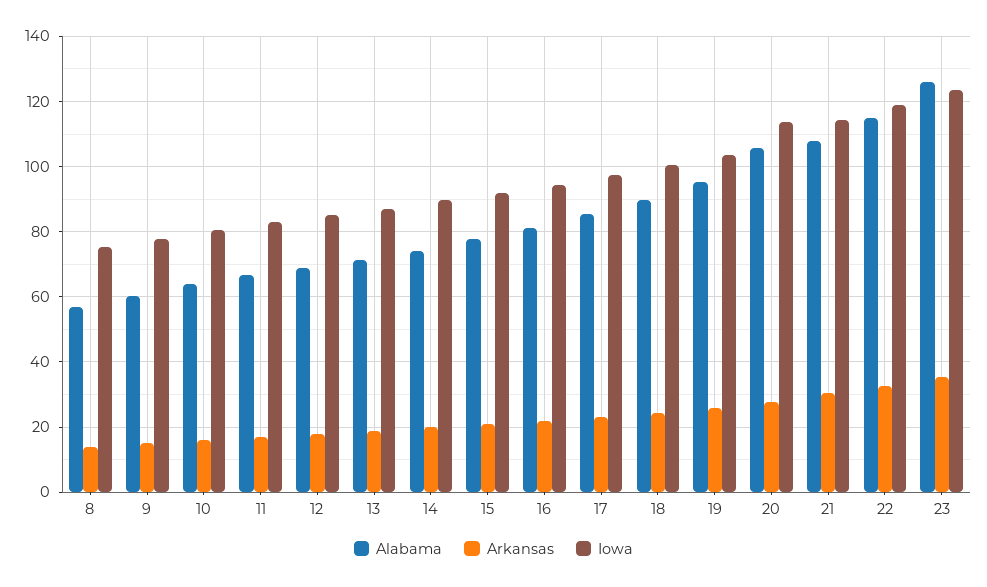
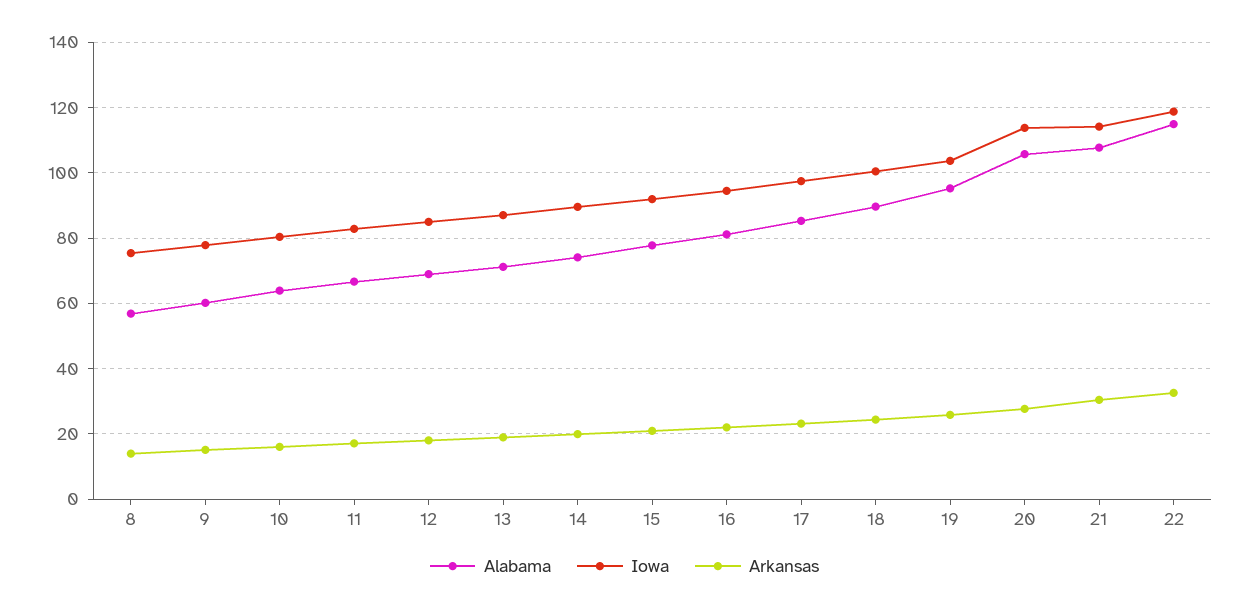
Alabama, 23: 126 -> none
Arkansas, 23: 36 -> none
Iowa, 23: 124 -> none

